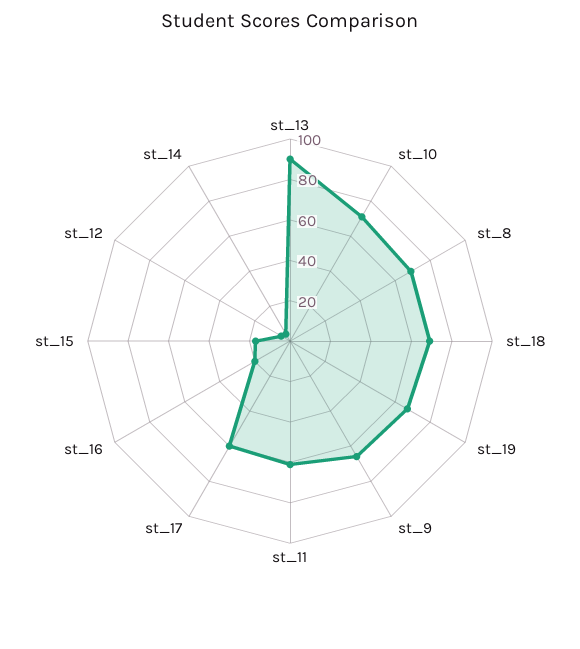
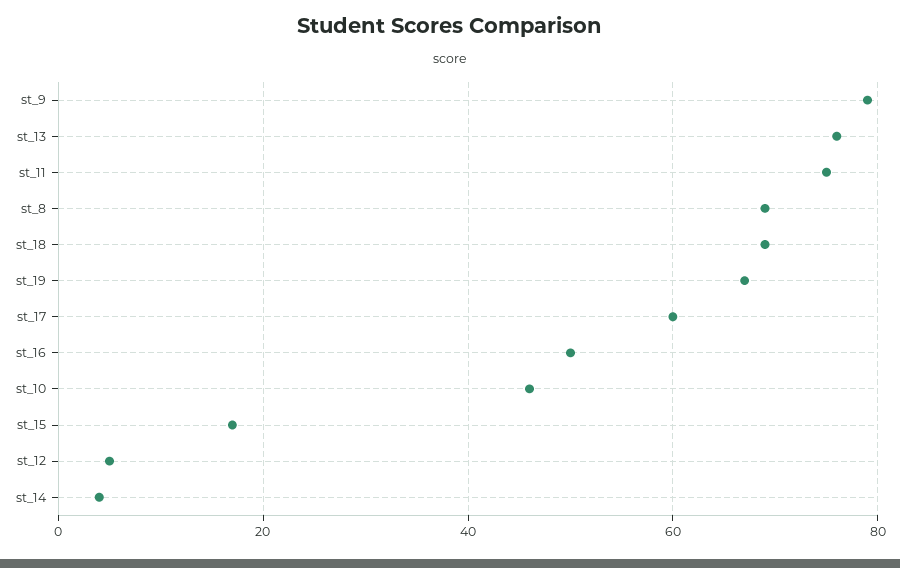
st_13: 90 -> 75
st_10: 70 -> 45
st_9: 65 -> 80
st_11: 60 -> 75
st_16: 20 -> 50

